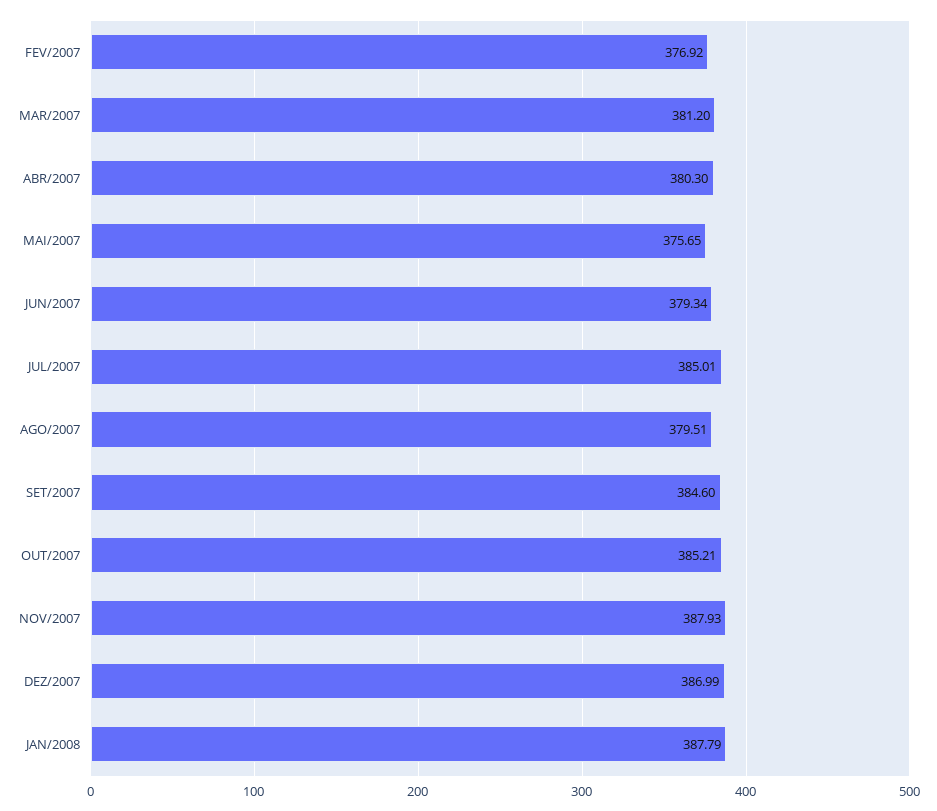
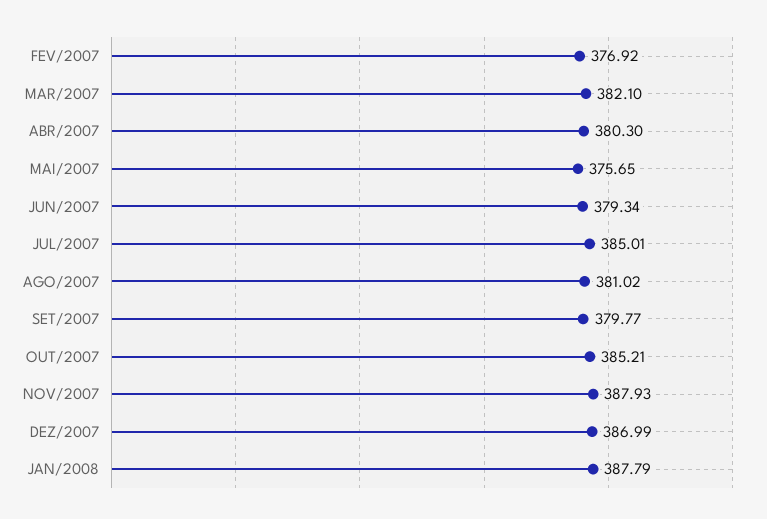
MAR/2007: 381.2 -> 382.1
AGO/2007: 379.51 -> 381.02
SET/2007: 384.6 -> 379.77

